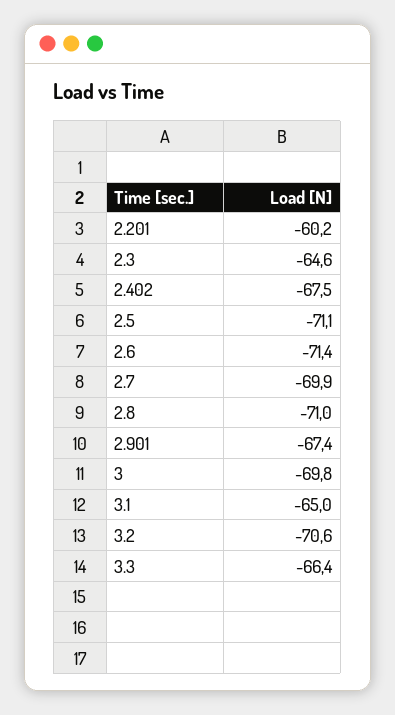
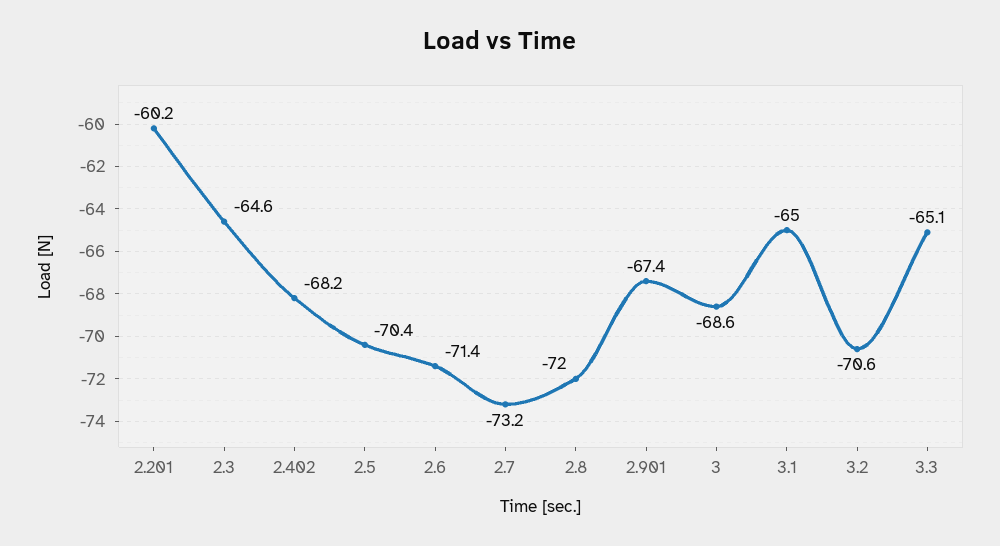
2.402: -67.5 -> -68.2
2.5: -71.1 -> -70.4
2.7: -69.9 -> -73.2
2.8: -71 -> -72
3: -69.8 -> -68.6
3.3: -66.4 -> -65.1

